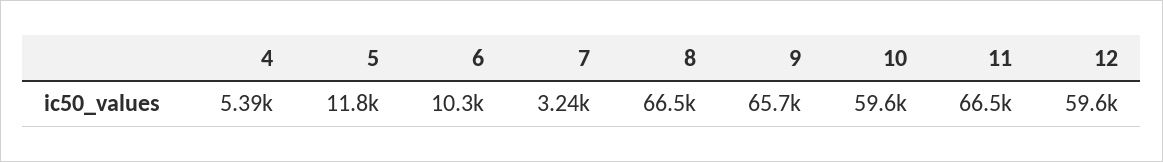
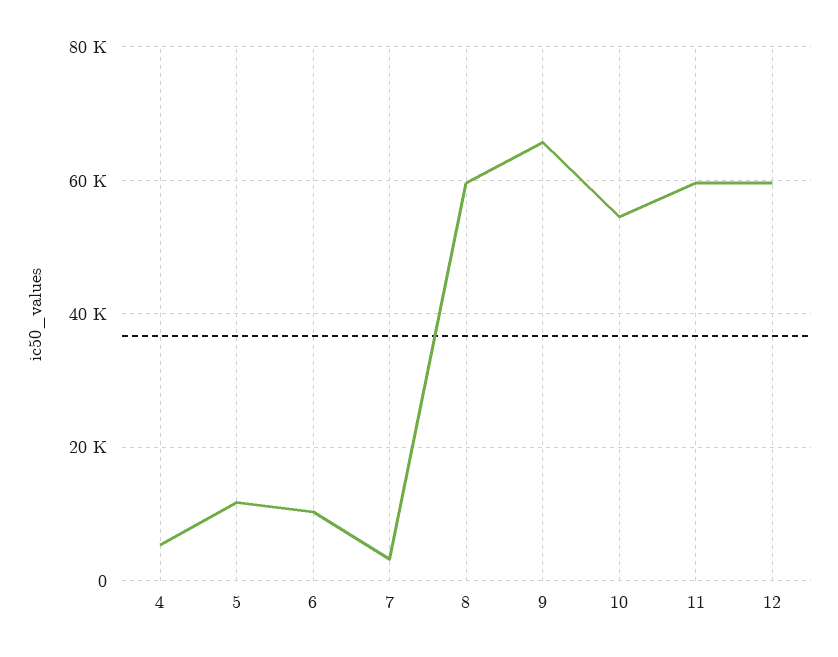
8: 66500 -> 60000
10: 59600 -> 54000
11: 66500 -> 60000

